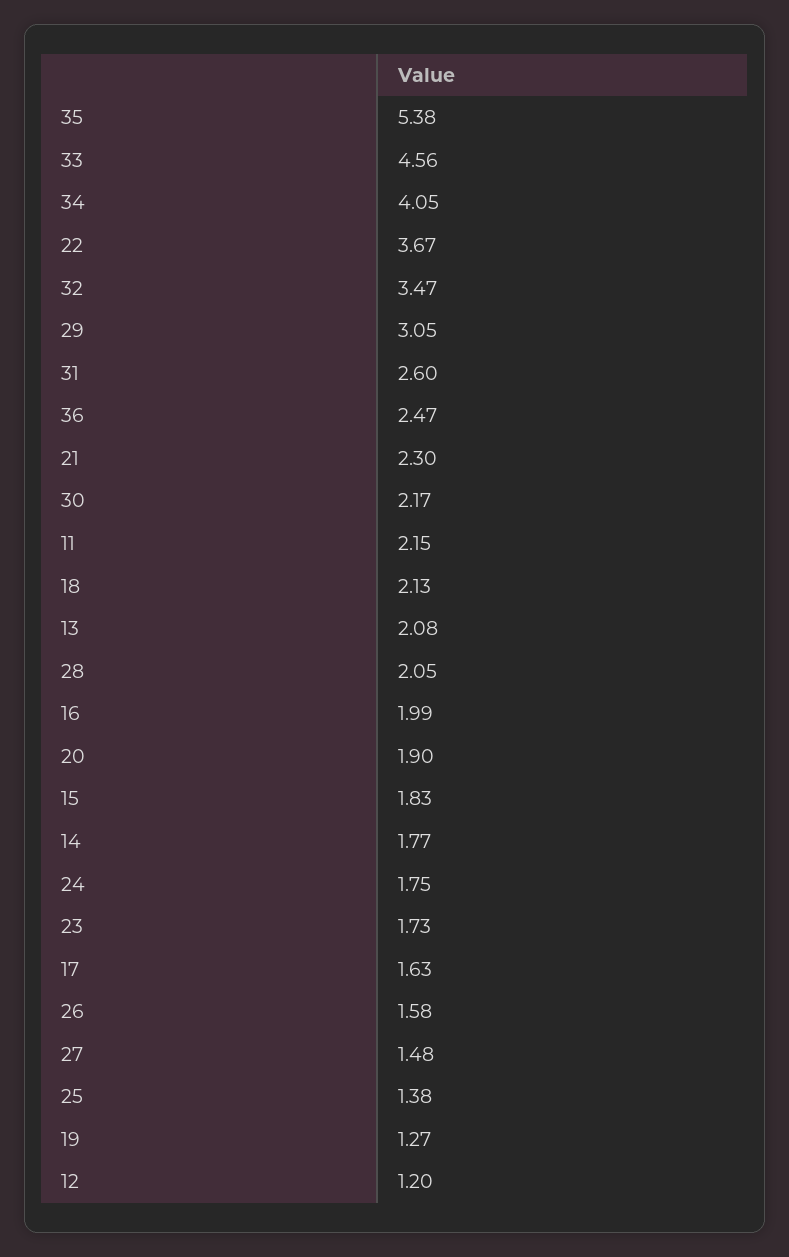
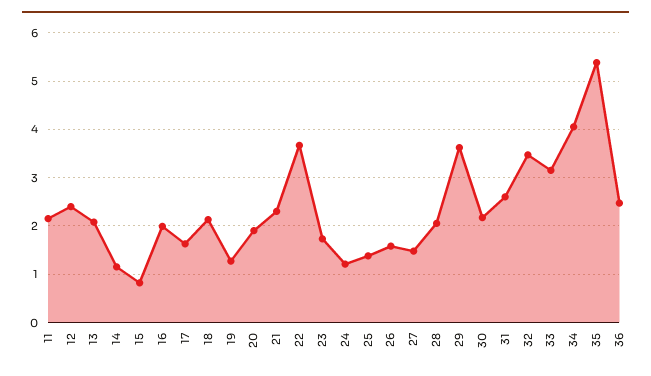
33: 4.56 -> 3.2
29: 3.05 -> 3.6
15: 1.83 -> 0.8
14: 1.77 -> 1.2
24: 1.75 -> 1.2
12: 1.2 -> 2.4

